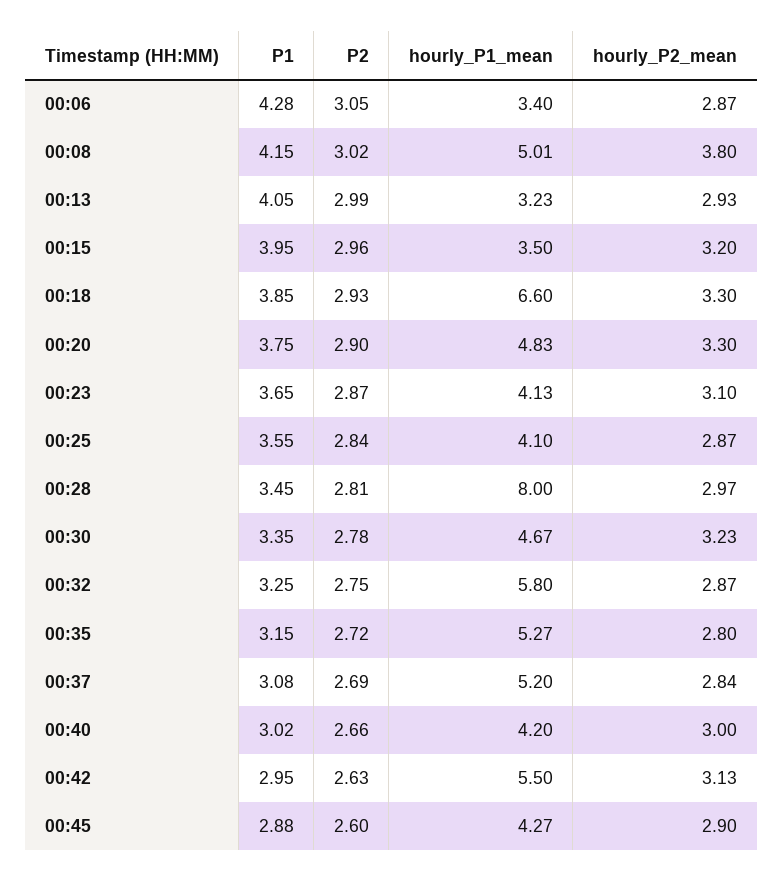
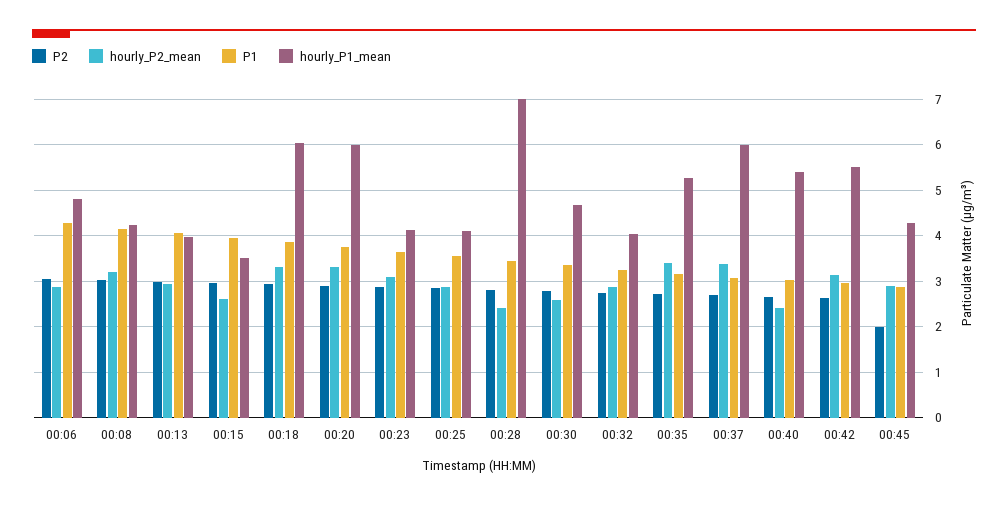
hourly_P1_mean, 00:06: 3.4 -> 4.8
hourly_P1_mean, 00:08: 5.01 -> 4.2
hourly_P2_mean, 00:08: 3.8 -> 3.2
hourly_P1_mean, 00:13: 3.23 -> 4
hourly_P2_mean, 00:15: 3.2 -> 2.6
hourly_P1_mean, 00:18: 6.6 -> 6
hourly_P1_mean, 00:20: 4.83 -> 6
hourly_P1_mean, 00:28: 8 -> 7
hourly_P2_mean, 00:28: 2.97 -> 2.4
hourly_P2_mean, 00:30: 3.23 -> 2.6
hourly_P1_mean, 00:32: 5.8 -> 4
hourly_P2_mean, 00:35: 2.8 -> 3.4
hourly_P1_mean, 00:37: 5.2 -> 6
hourly_P2_mean, 00:37: 2.84 -> 3.4
hourly_P1_mean, 00:40: 4.2 -> 5.4
hourly_P2_mean, 00:40: 3 -> 2.4
P2, 00:45: 2.6 -> 2

